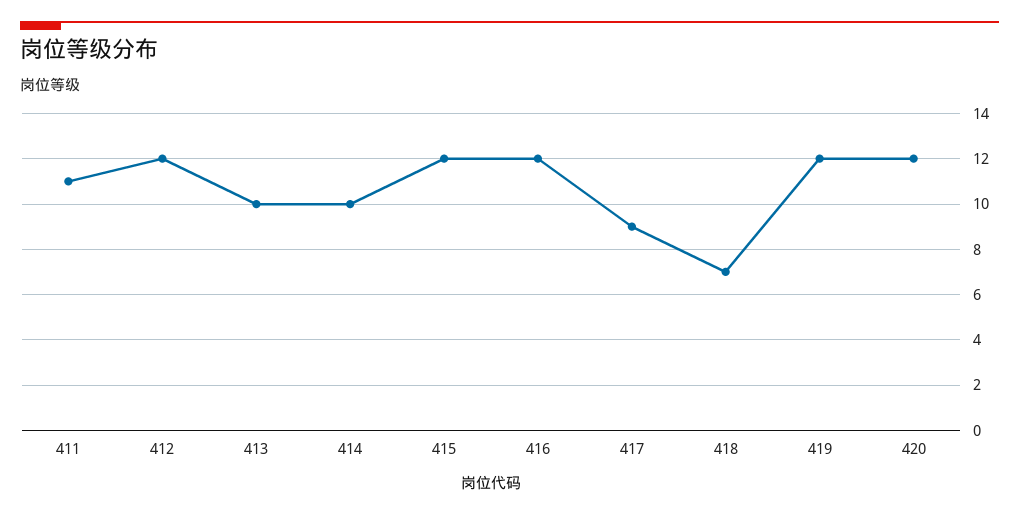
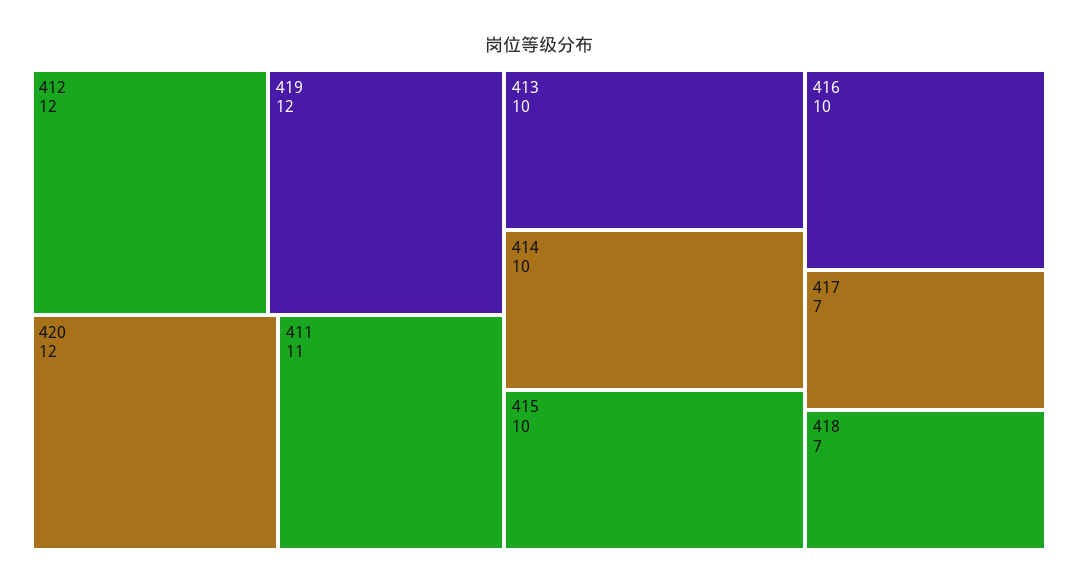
415: 12 -> 10
416: 12 -> 10
417: 9 -> 7

